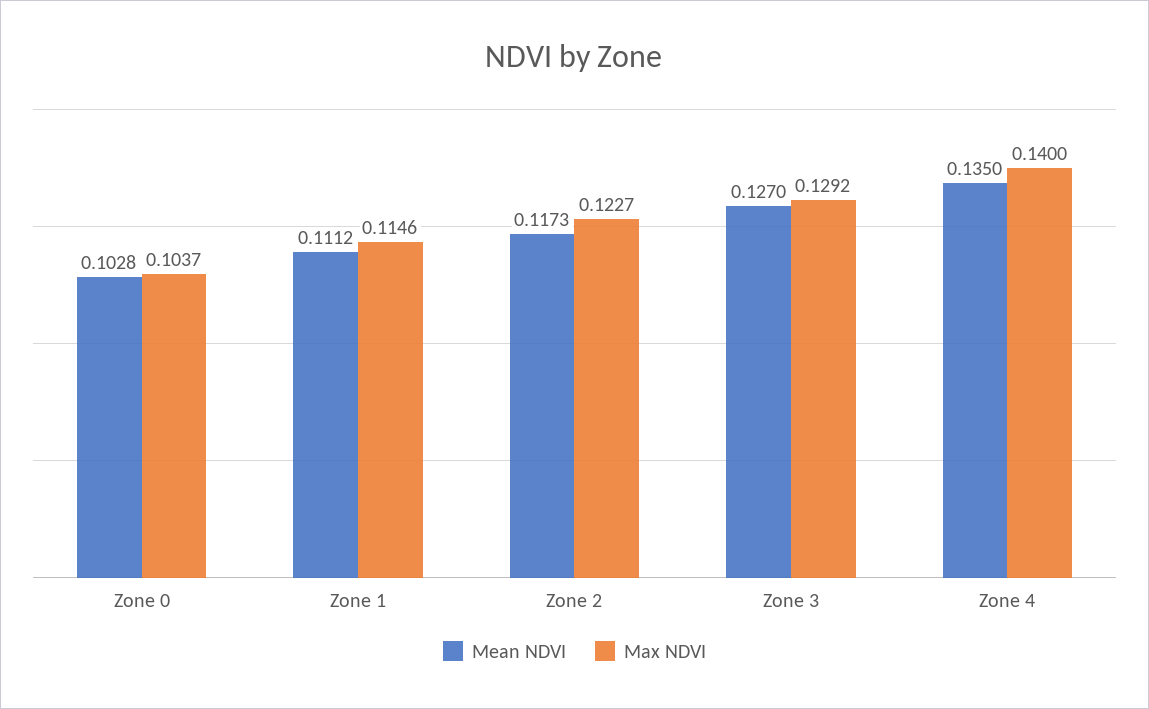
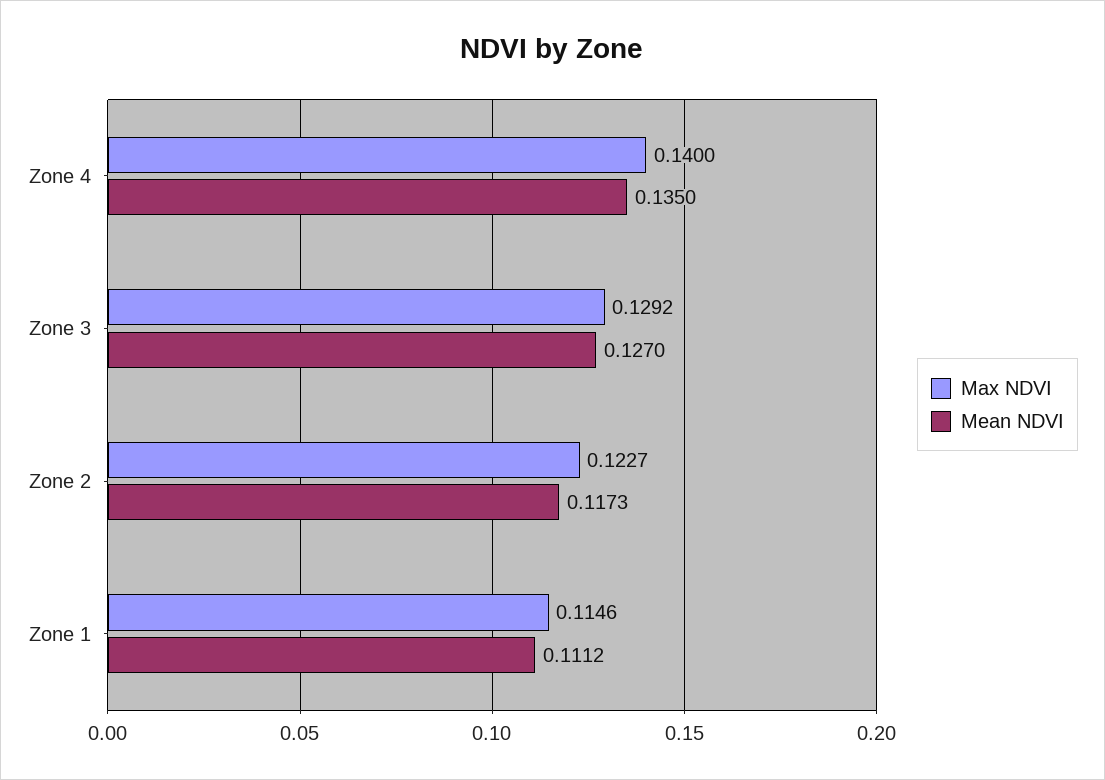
Mean NDVI, Zone 0: 0.1028 -> none
Max NDVI, Zone 0: 0.1037 -> none

